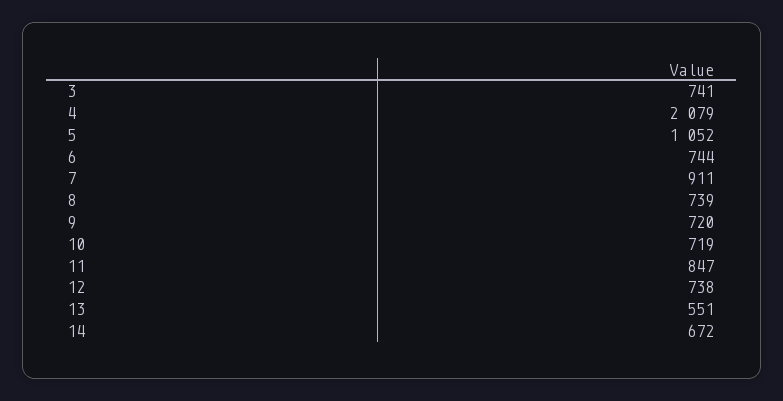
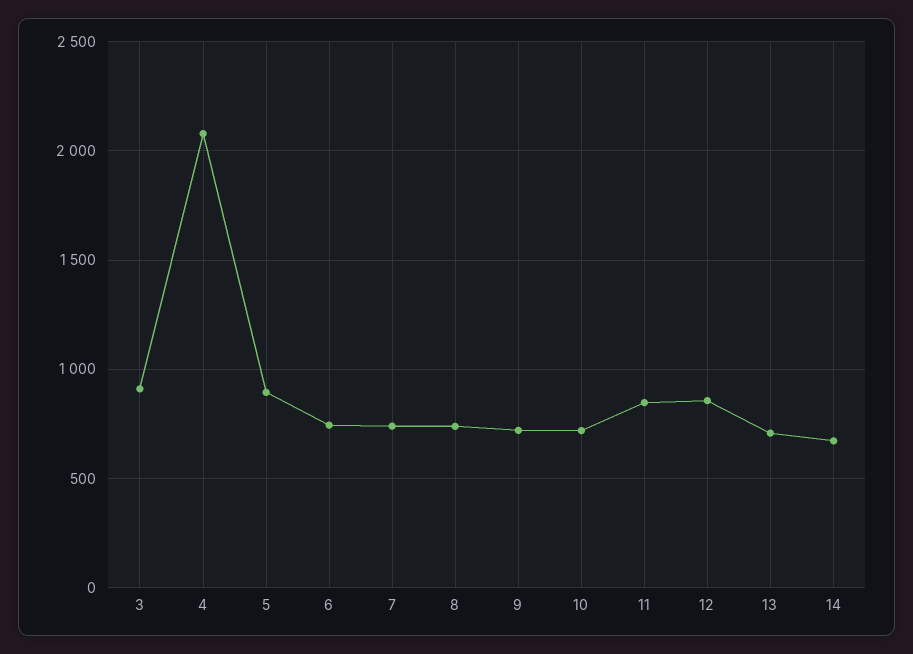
3: 741 -> 900
5: 1052 -> 900
7: 911 -> 750
12: 738 -> 850
13: 551 -> 700

